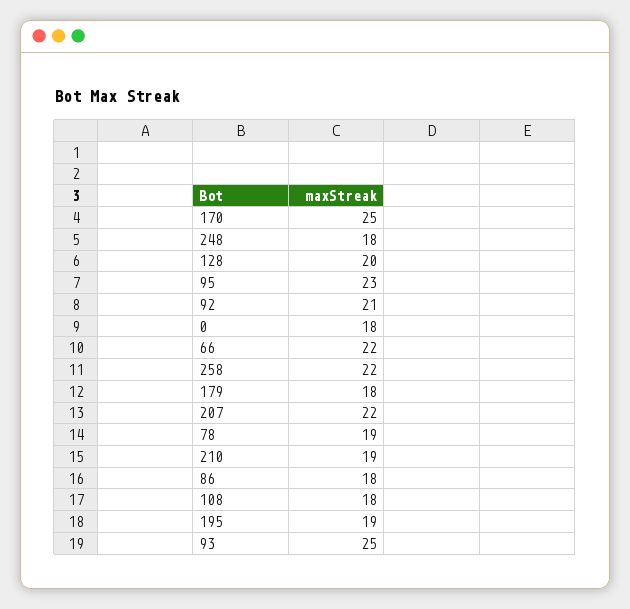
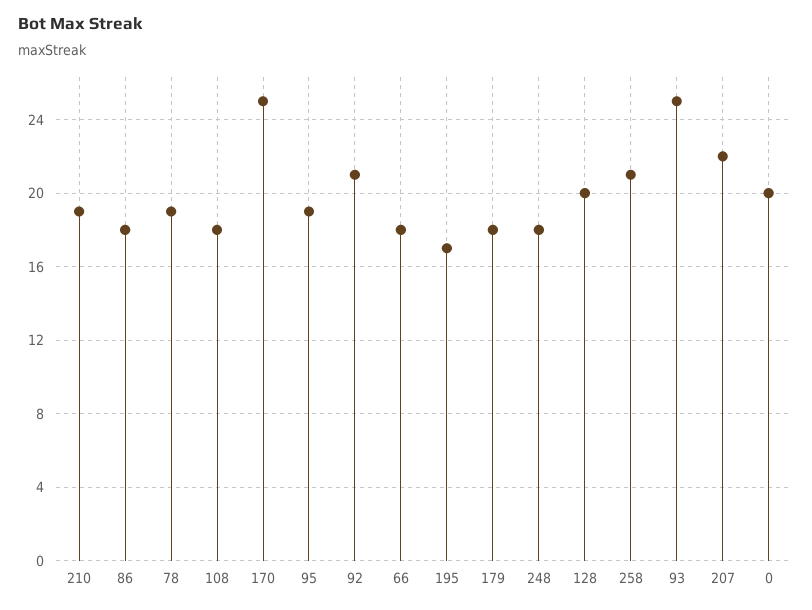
95: 23 -> 19
0: 18 -> 20
66: 22 -> 18
258: 22 -> 21
195: 19 -> 17

